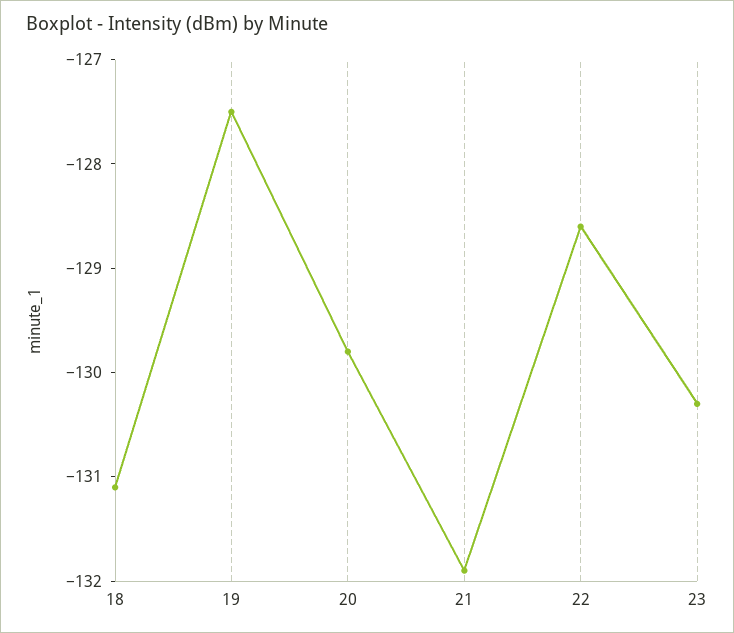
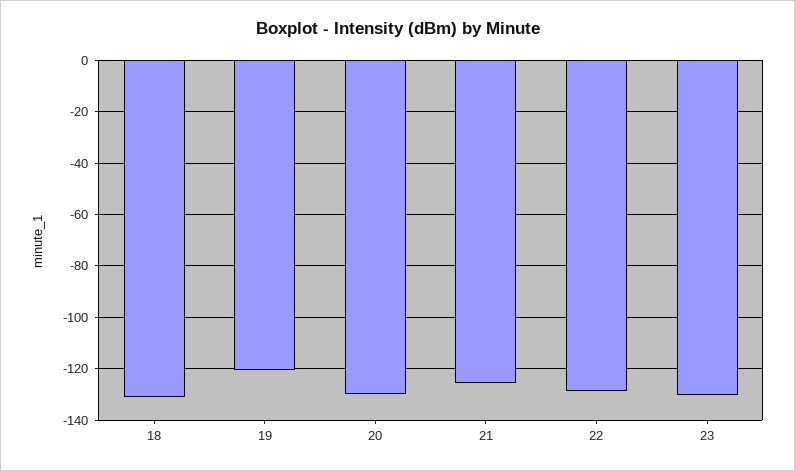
19: -127.5 -> -120
21: -131.9 -> -125

